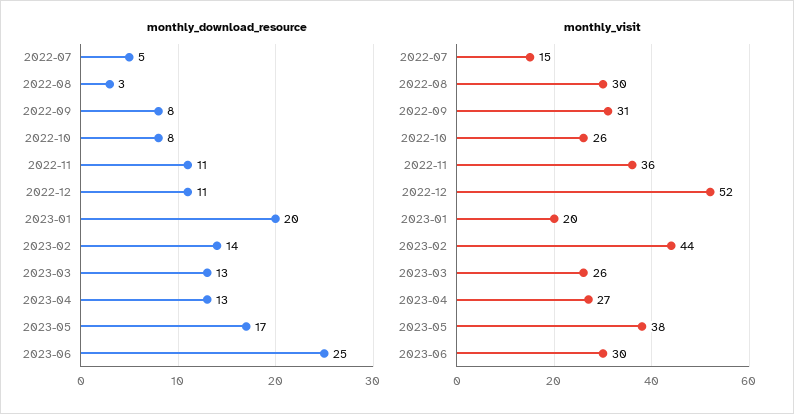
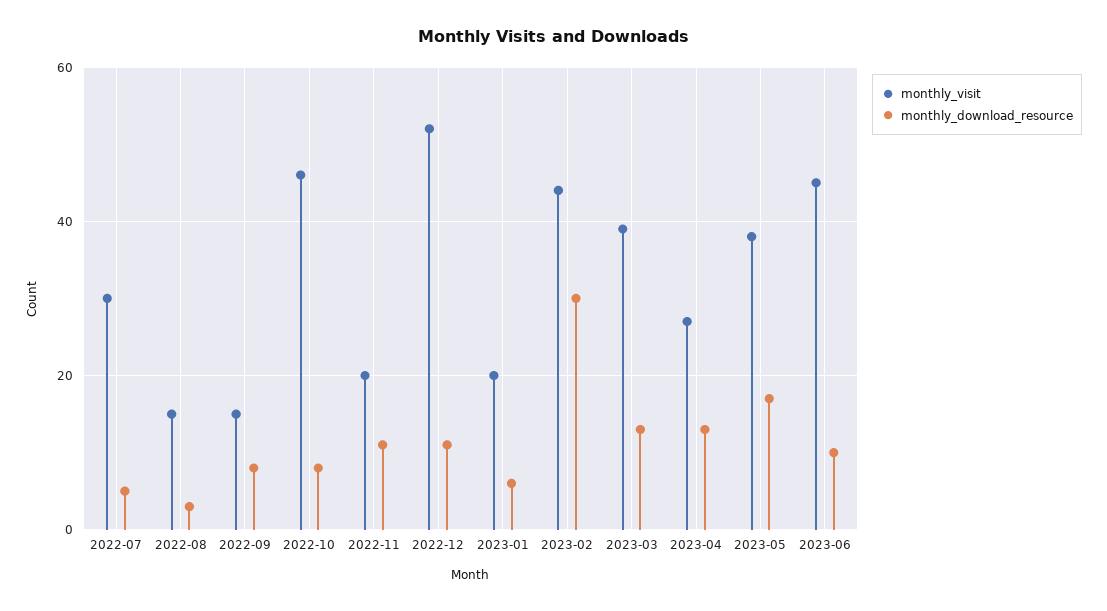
monthly_download_resource, 2023-01: 20 -> 5
monthly_download_resource, 2023-02: 14 -> 30
monthly_download_resource, 2023-06: 25 -> 10
monthly_visit, 2022-07: 15 -> 30
monthly_visit, 2022-08: 30 -> 15
monthly_visit, 2022-09: 31 -> 15
monthly_visit, 2022-10: 26 -> 45
monthly_visit, 2022-11: 36 -> 20
monthly_visit, 2023-03: 26 -> 40
monthly_visit, 2023-06: 30 -> 45

